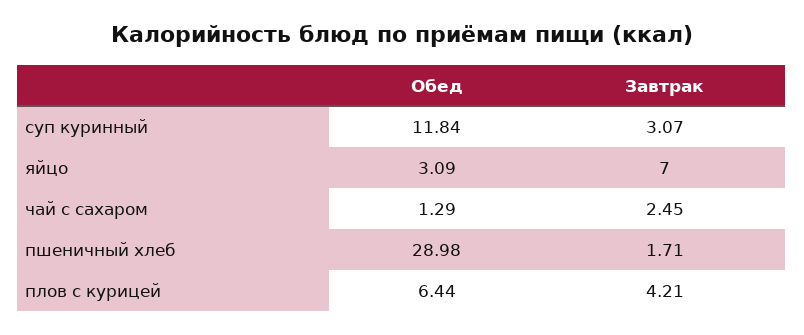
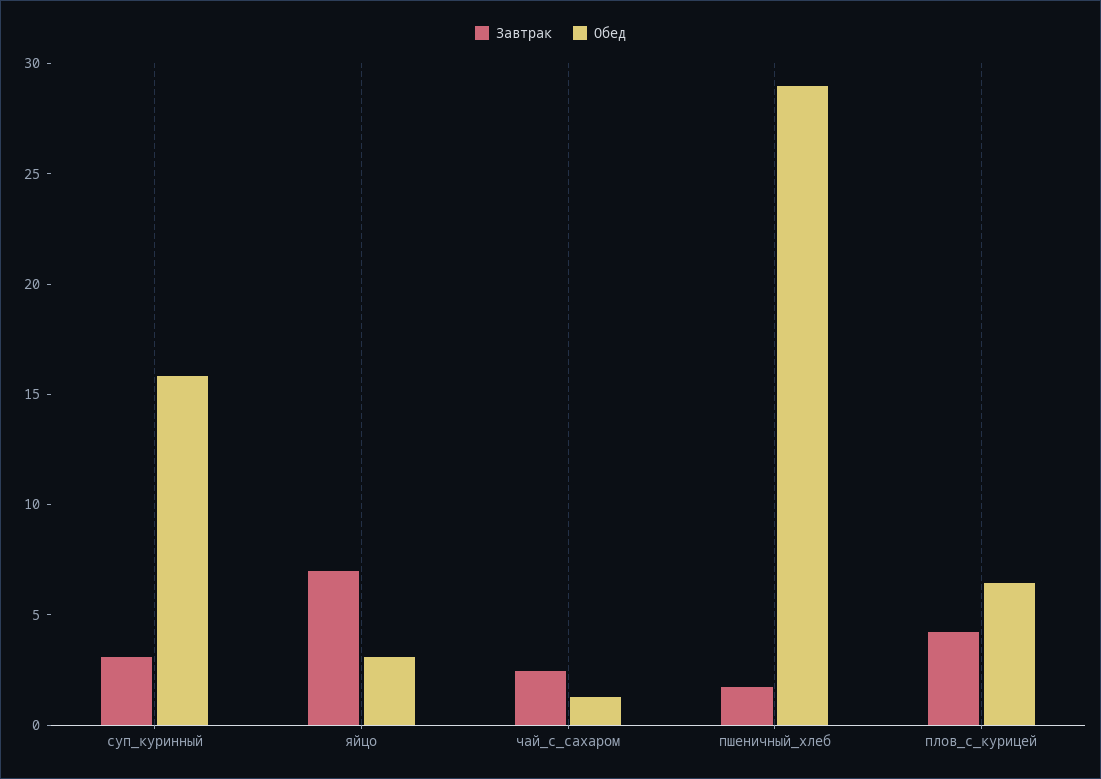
Обед, суп куринный: 11.84 -> 16

